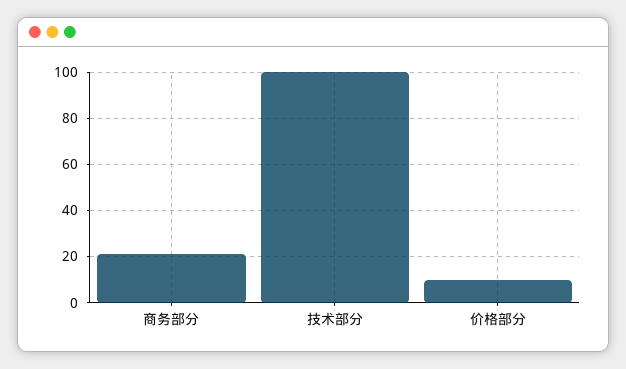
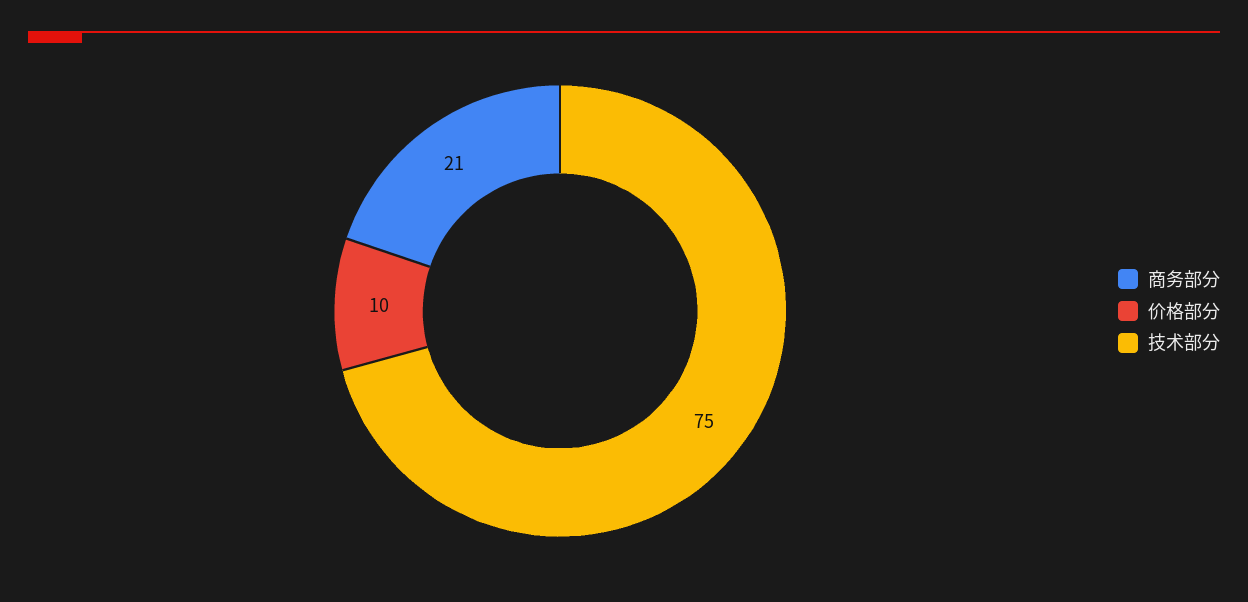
技术部分: 100 -> 75

